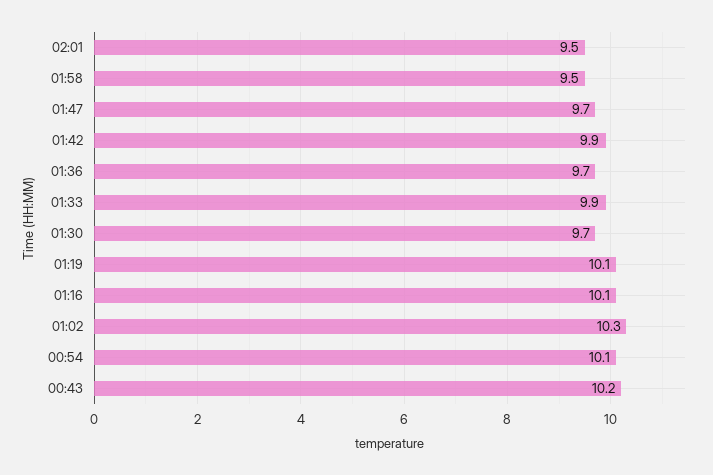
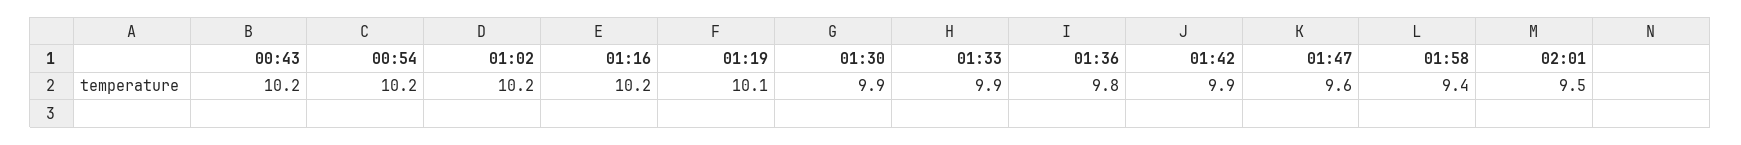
01:58: 9.5 -> 9.4
01:47: 9.7 -> 9.6
01:36: 9.7 -> 9.8
01:30: 9.7 -> 9.9
01:16: 10.1 -> 10.2
01:02: 10.3 -> 10.2
00:54: 10.1 -> 10.2

